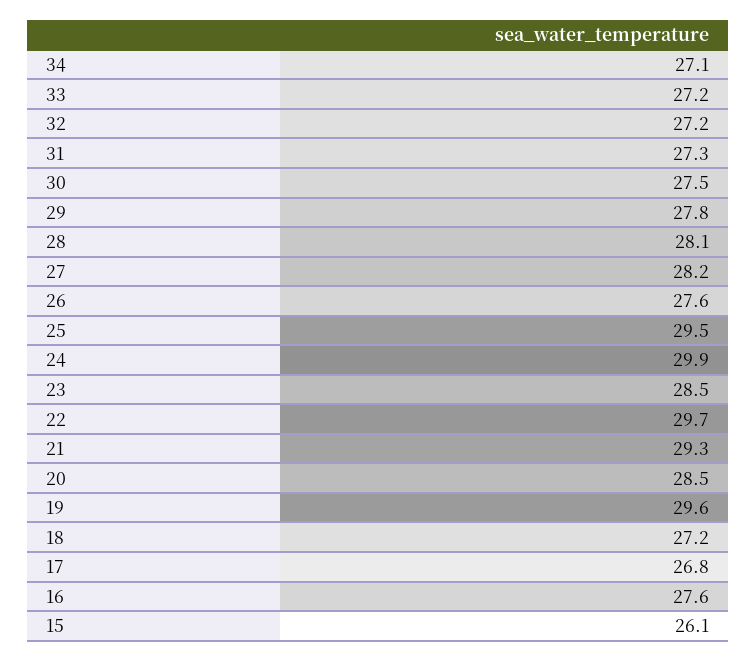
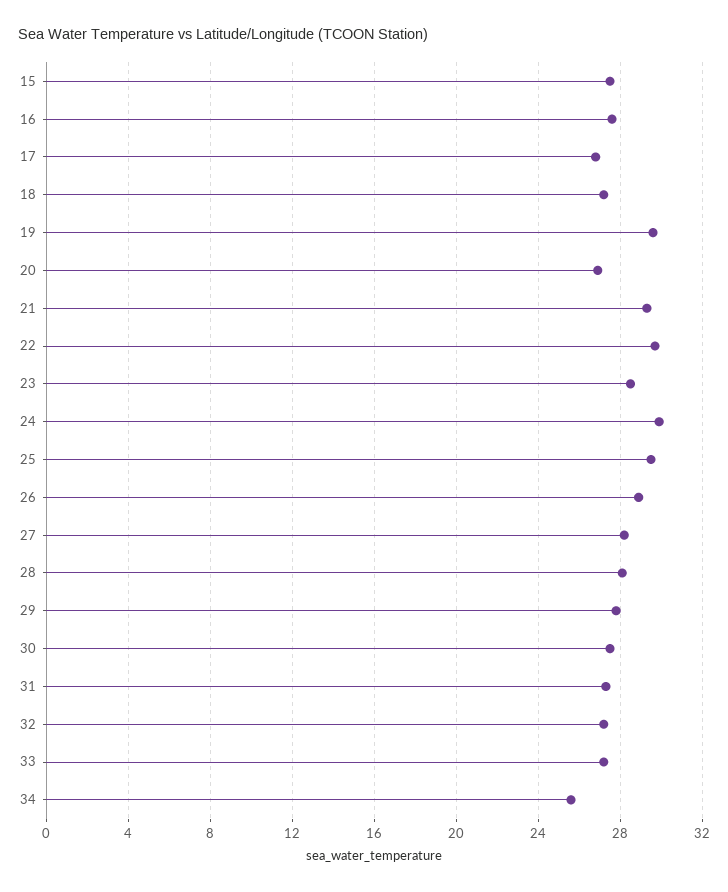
34: 27.1 -> 25.5
26: 27.6 -> 29
20: 28.5 -> 27
15: 26.1 -> 27.5

